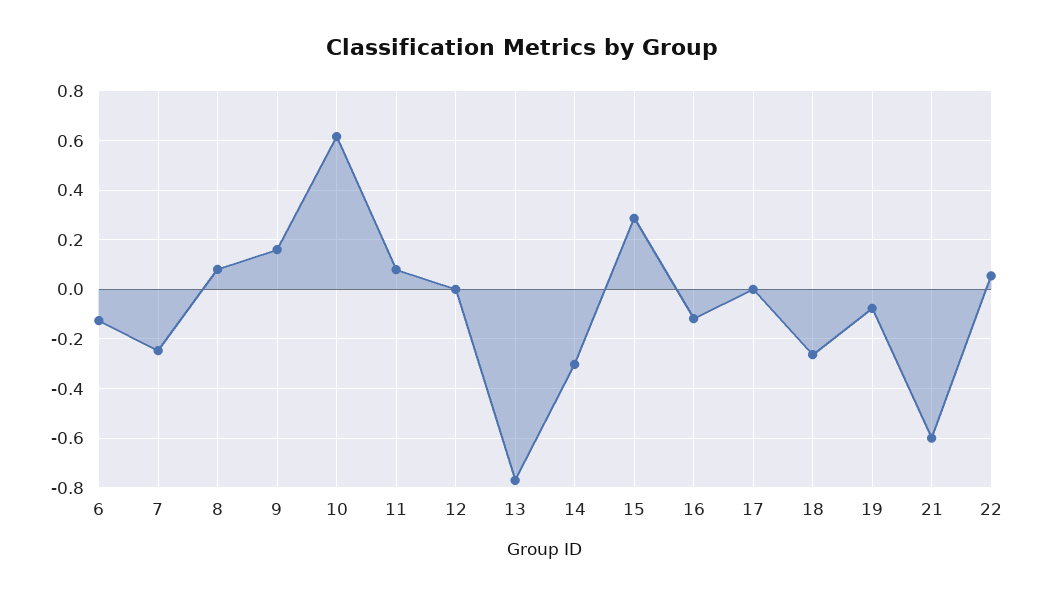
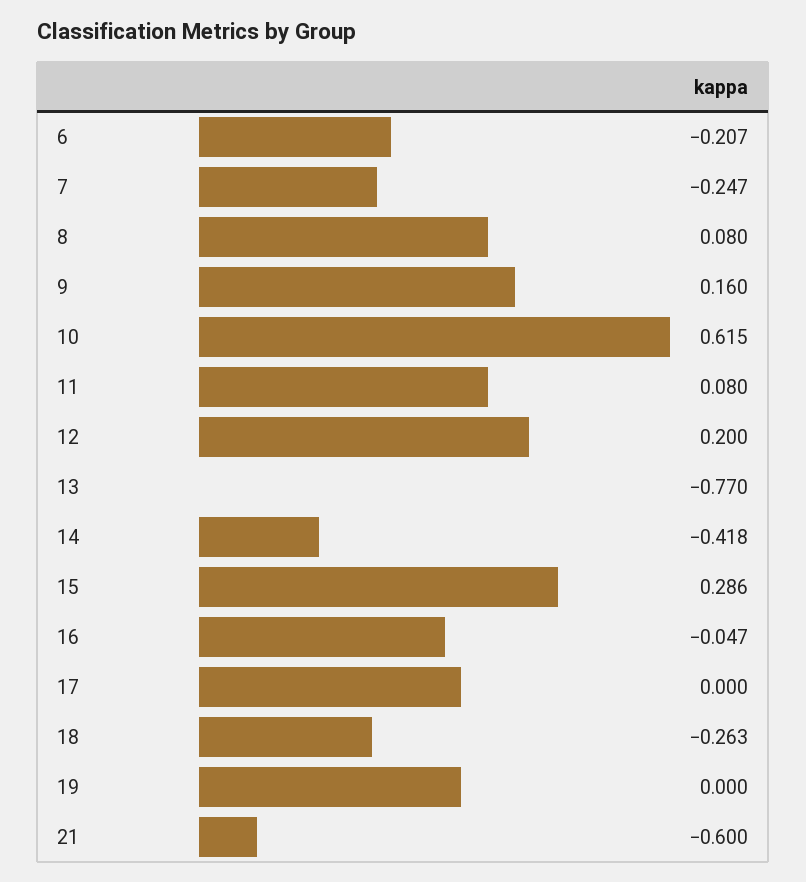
6: -0.125 -> -0.207
12: 0 -> 0.2
14: -0.3 -> -0.418
16: -0.125 -> -0.047
19: -0.075 -> 0
22: 0.05 -> none

